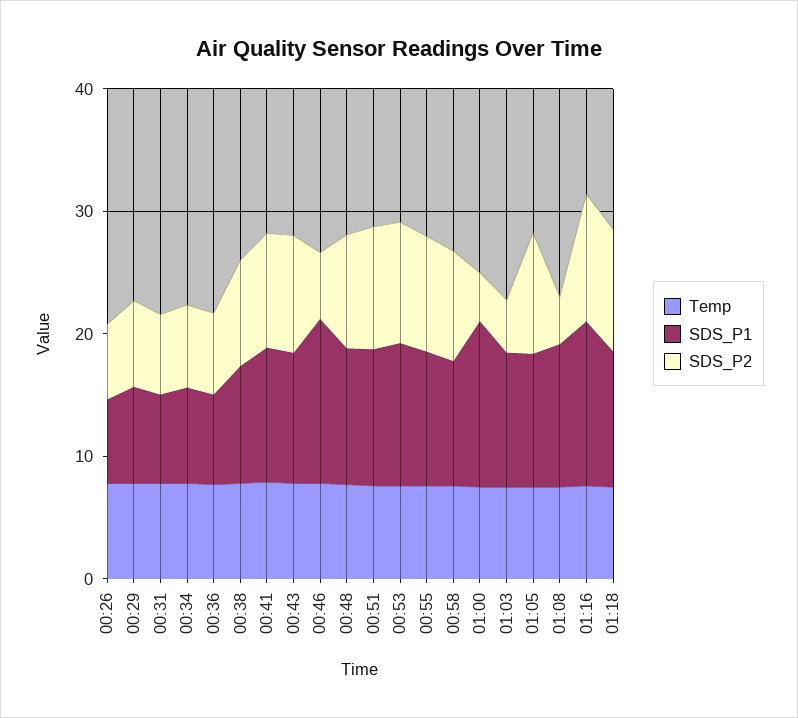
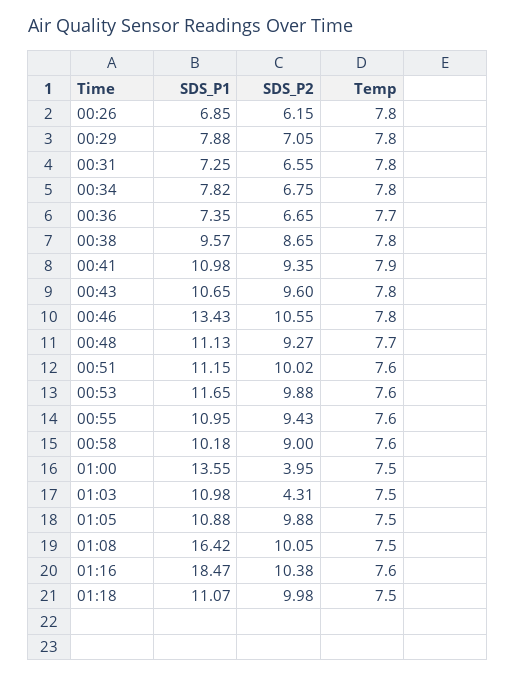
SDS_P2, 00:46: 6 -> 10.55
SDS_P1, 01:08: 12 -> 16.42
SDS_P2, 01:08: 4 -> 10.05
SDS_P1, 01:16: 14 -> 18.47

